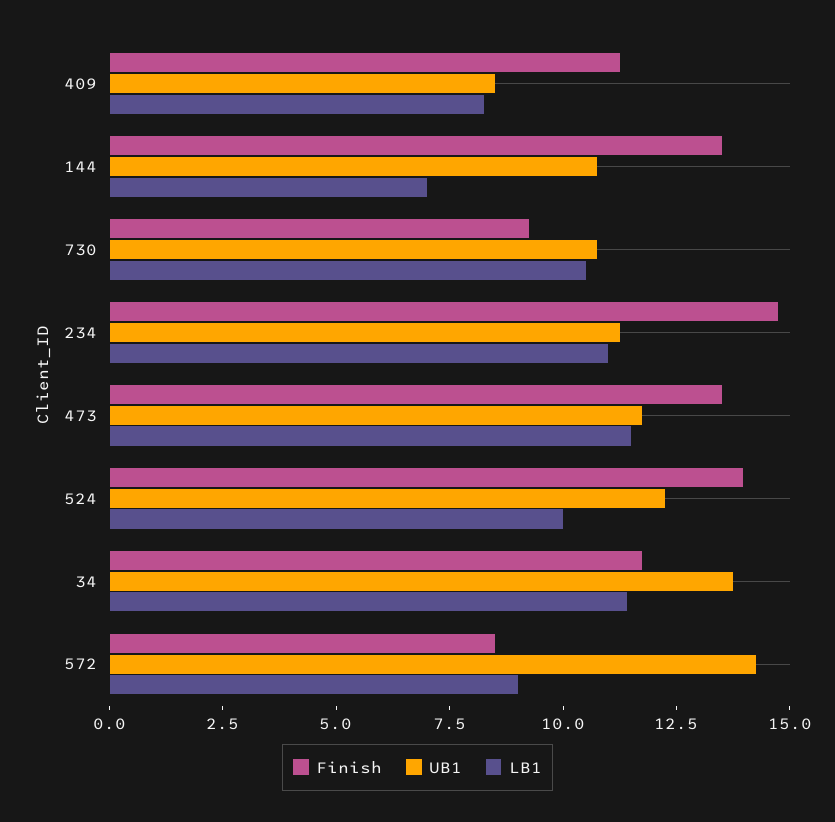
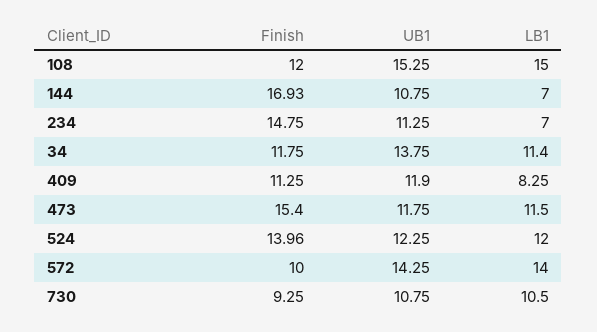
UB1, 409: 8.5 -> 11.9
Finish, 144: 13.5 -> 16.93
LB1, 234: 11 -> 7
Finish, 473: 13.5 -> 15.4
LB1, 524: 10 -> 12
Finish, 572: 8.5 -> 10
LB1, 572: 9 -> 14
Finish, 108: none -> 12
UB1, 108: none -> 15.25
LB1, 108: none -> 15

